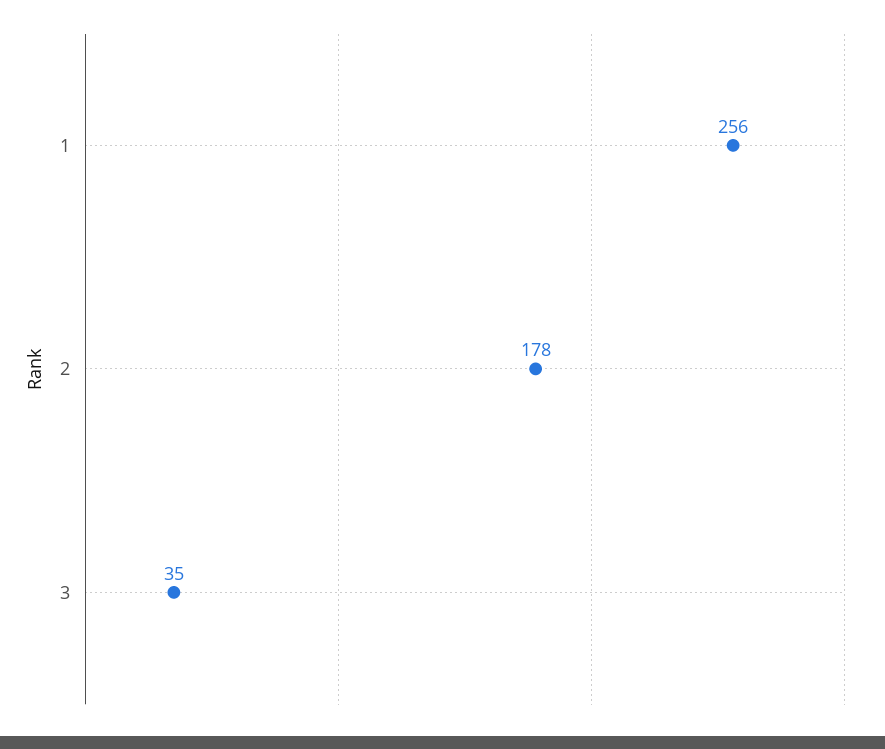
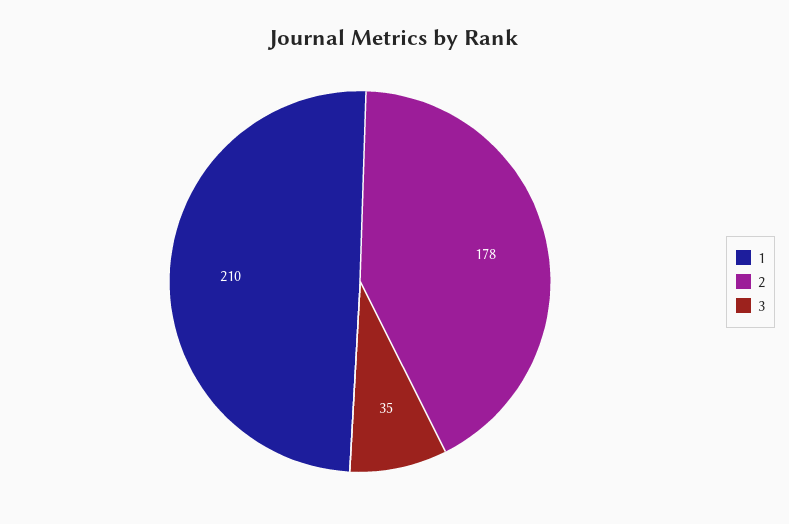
1: 256 -> 210

